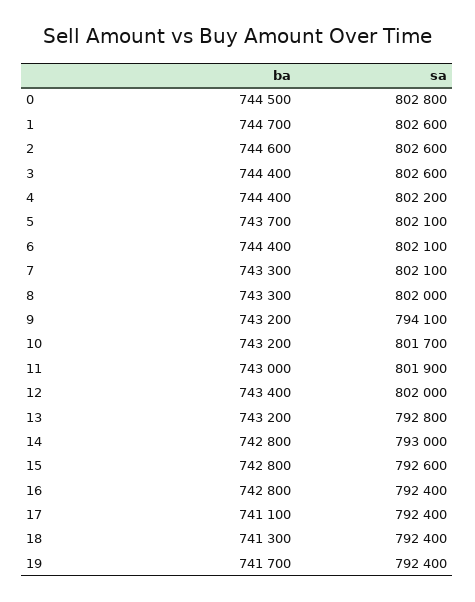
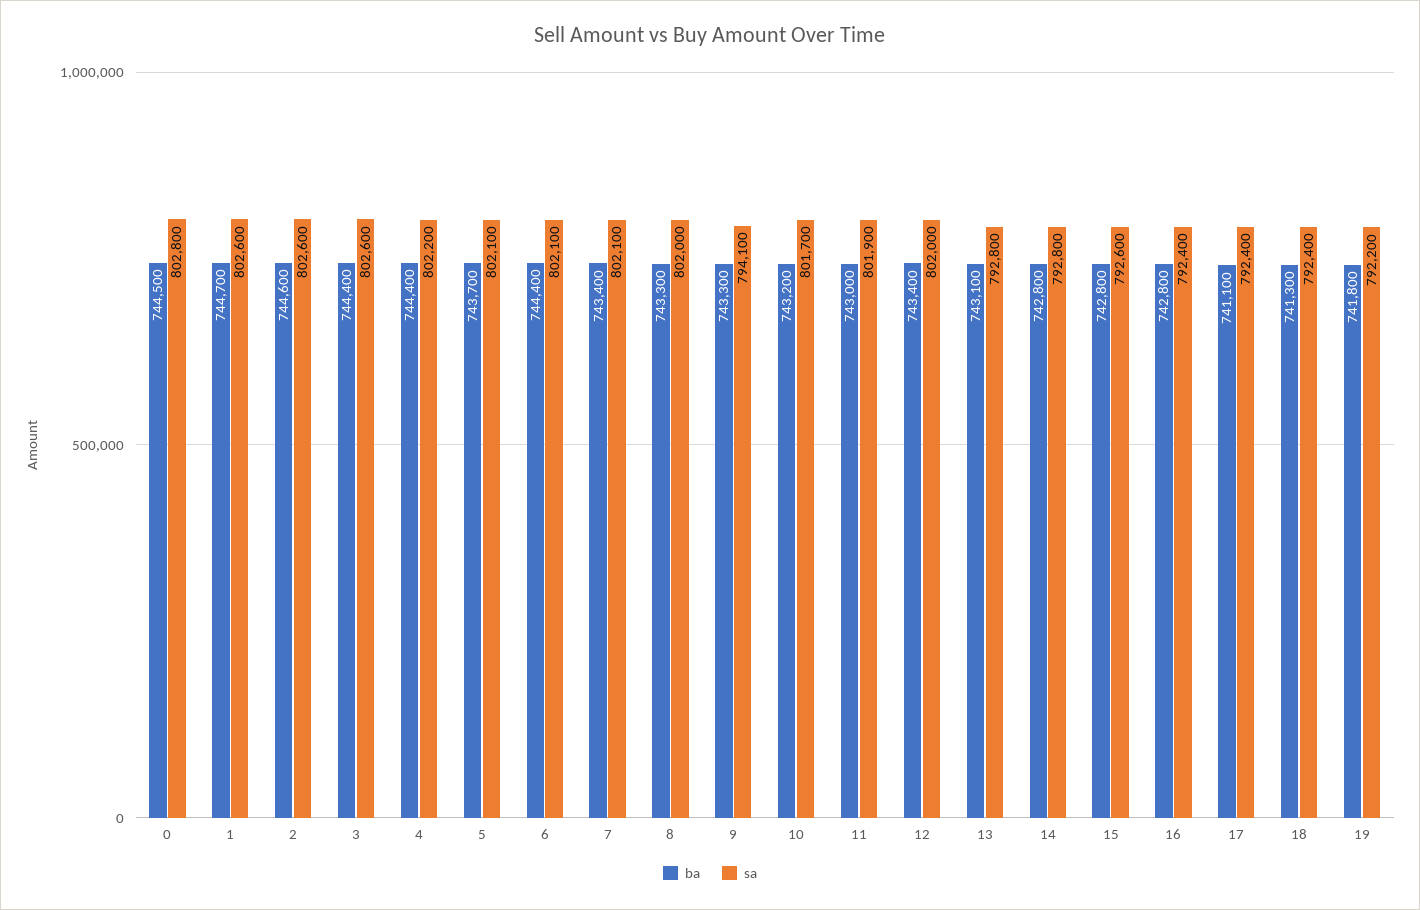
ba, 7: 743300 -> 743400
ba, 9: 743200 -> 743300
ba, 13: 743200 -> 743100
sa, 14: 793000 -> 792800
ba, 19: 741700 -> 741800
sa, 19: 792400 -> 792200

